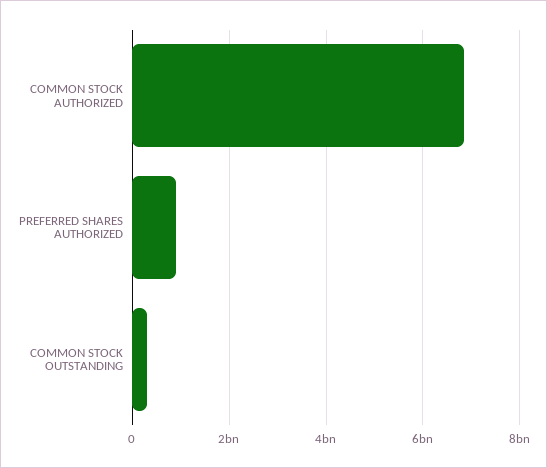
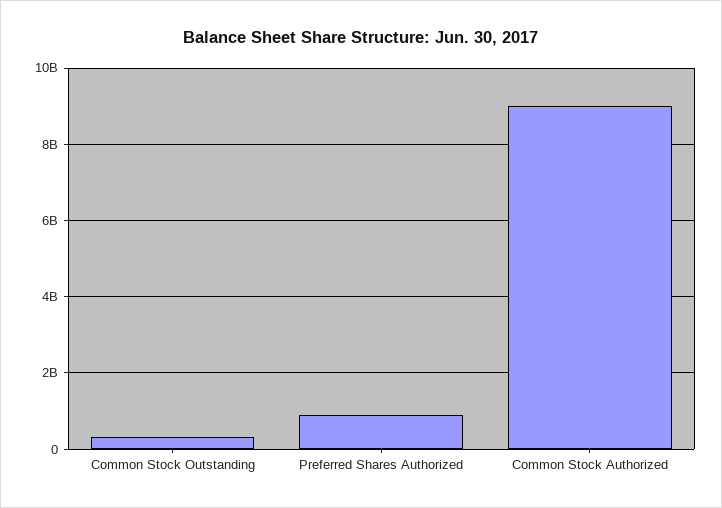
COMMON STOCK AUTHORIZED: 6800000000 -> 9000000000

